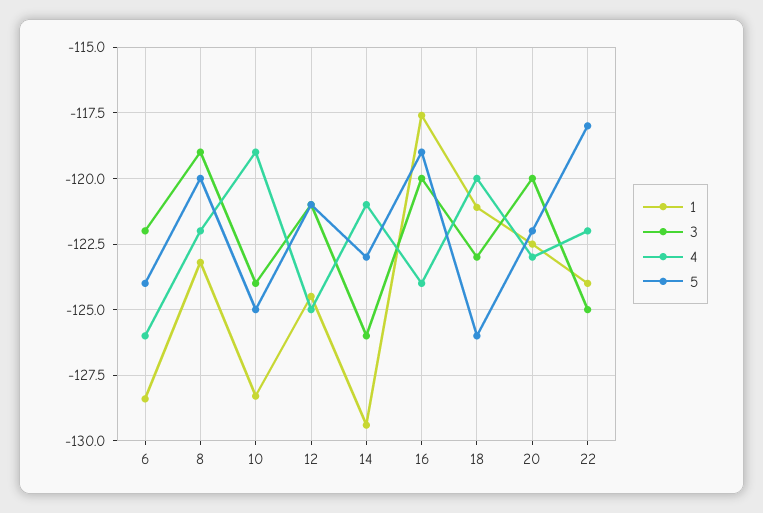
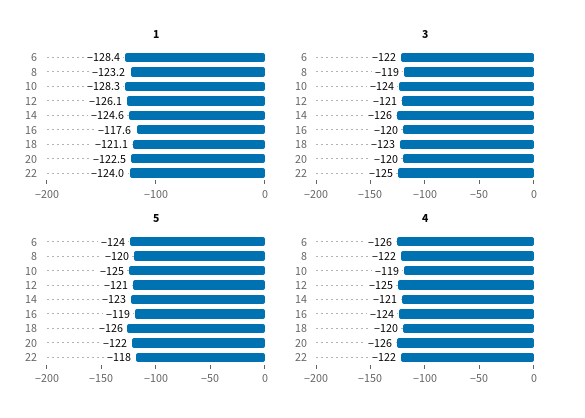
1, 12: -124.5 -> -126.1
1, 14: -129.5 -> -124.6
4, 20: -123 -> -126

